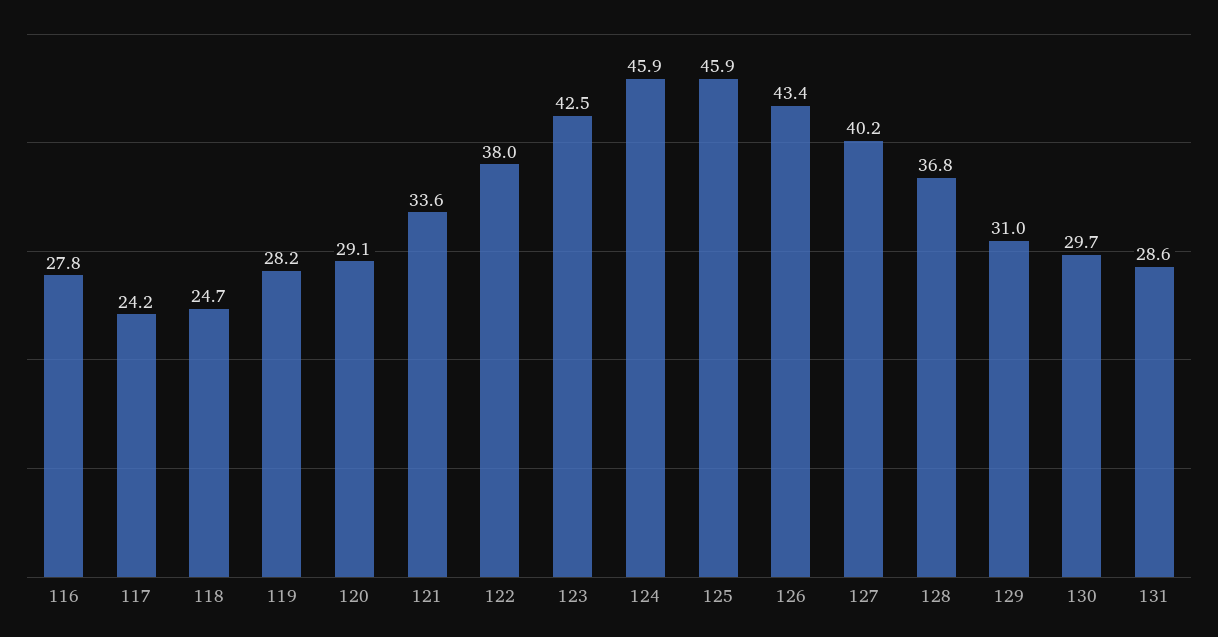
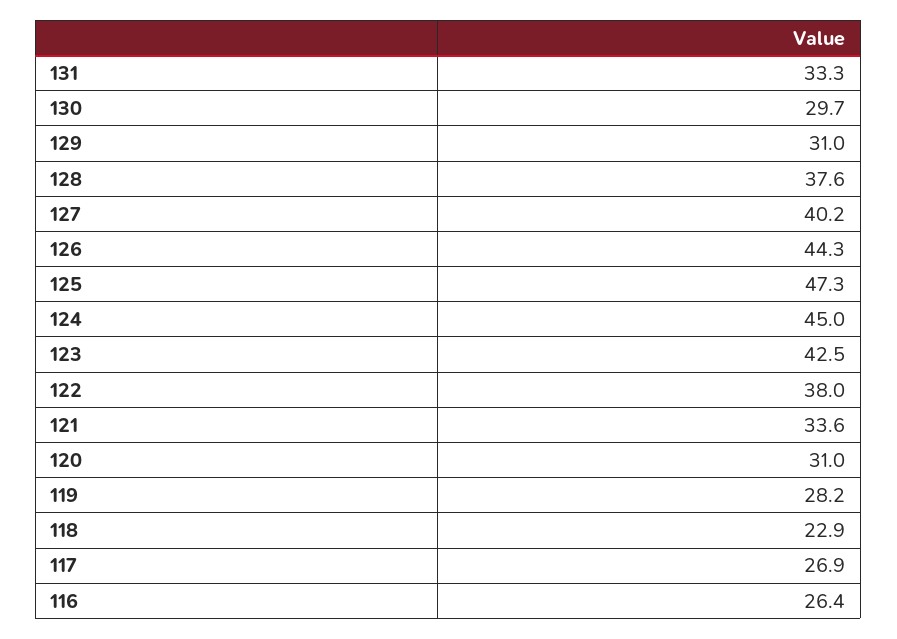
116: 27.8 -> 26.4
117: 24.2 -> 26.9
118: 24.7 -> 22.9
120: 29.1 -> 31
124: 45.9 -> 45
125: 45.9 -> 47.3
126: 43.4 -> 44.3
128: 36.8 -> 37.6
131: 28.6 -> 33.3

